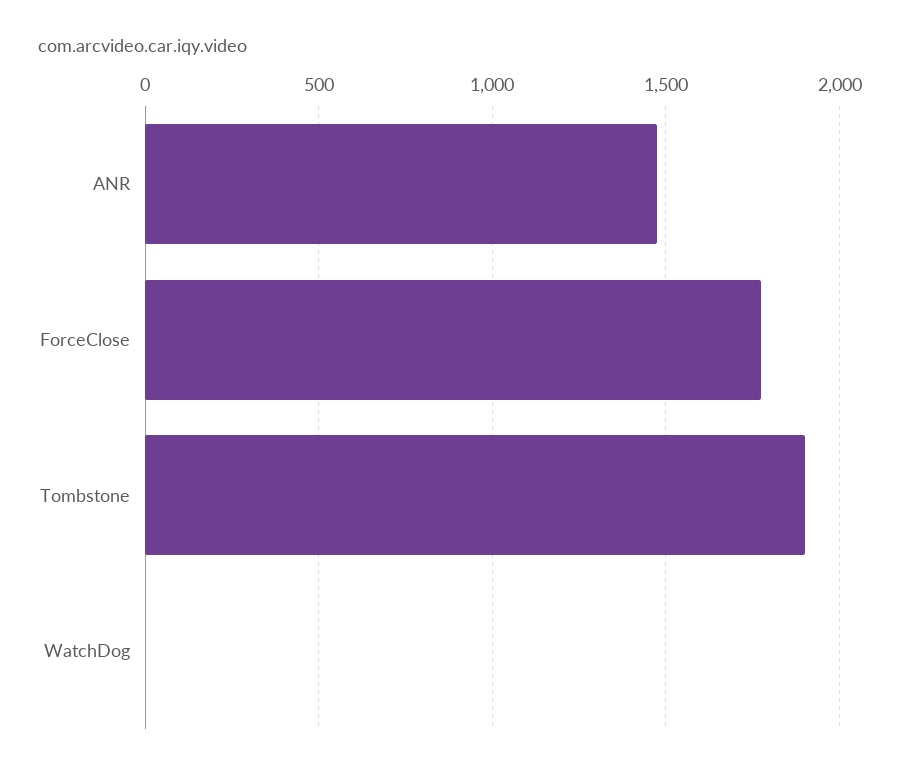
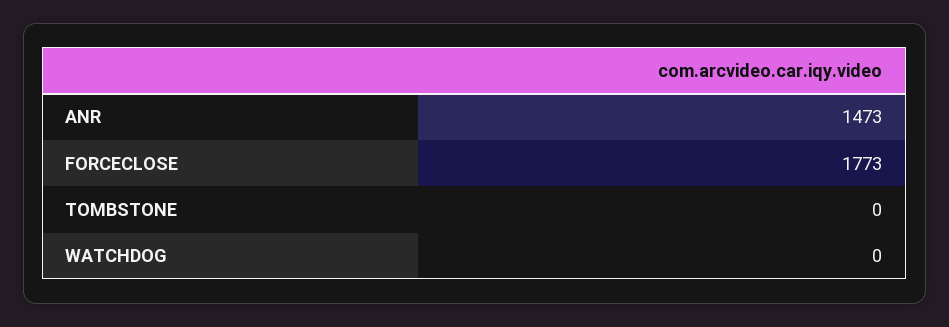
Tombstone: 1900 -> 0

